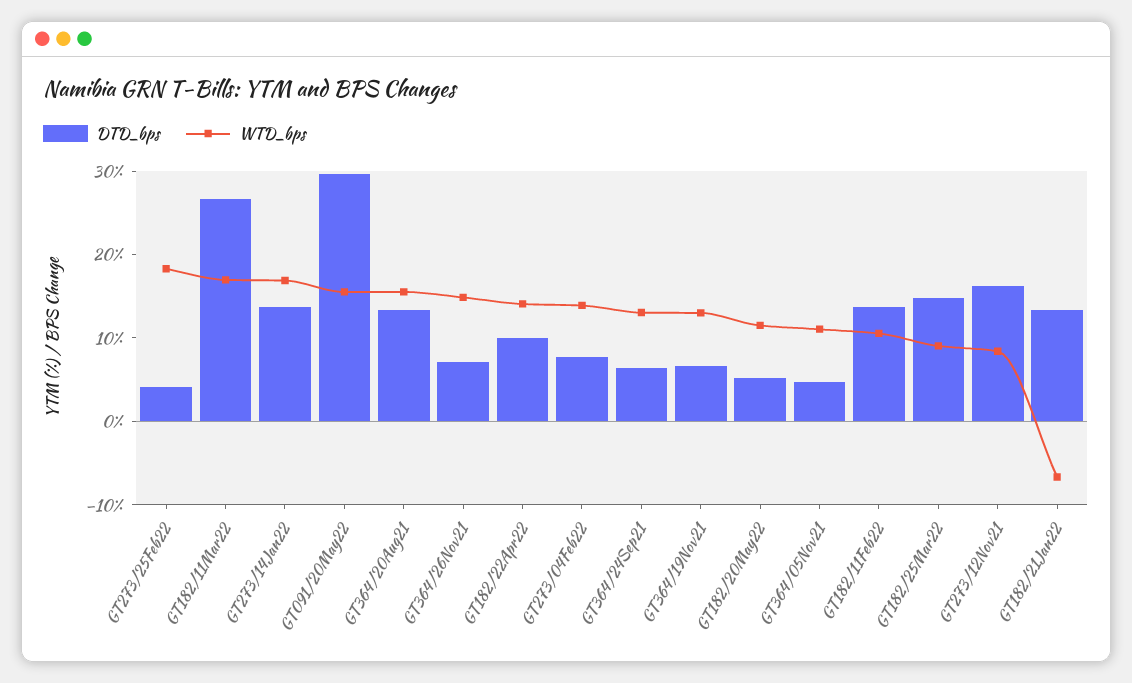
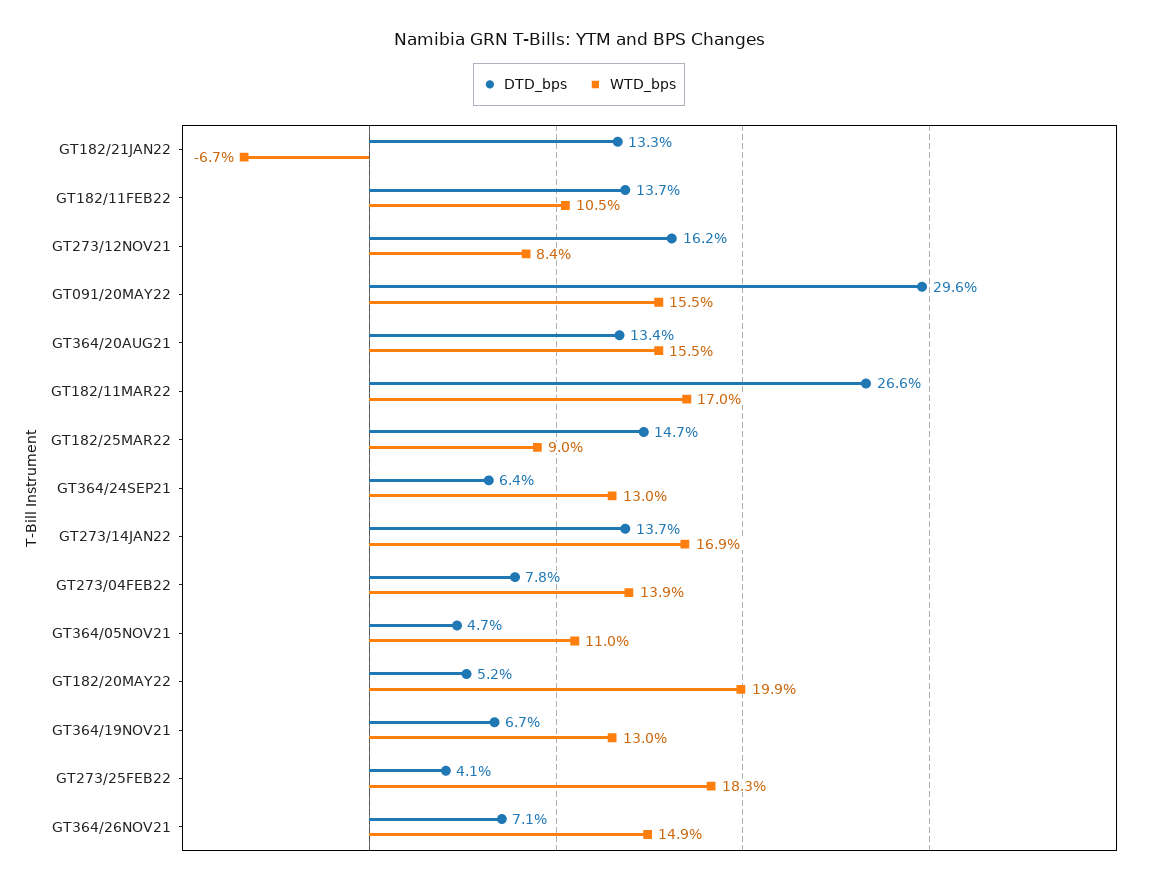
DTD_bps, GT182/22Apr22: 10 -> none
WTD_bps, GT182/22Apr22: 14 -> none
WTD_bps, GT182/20May22: 12 -> 19.9

